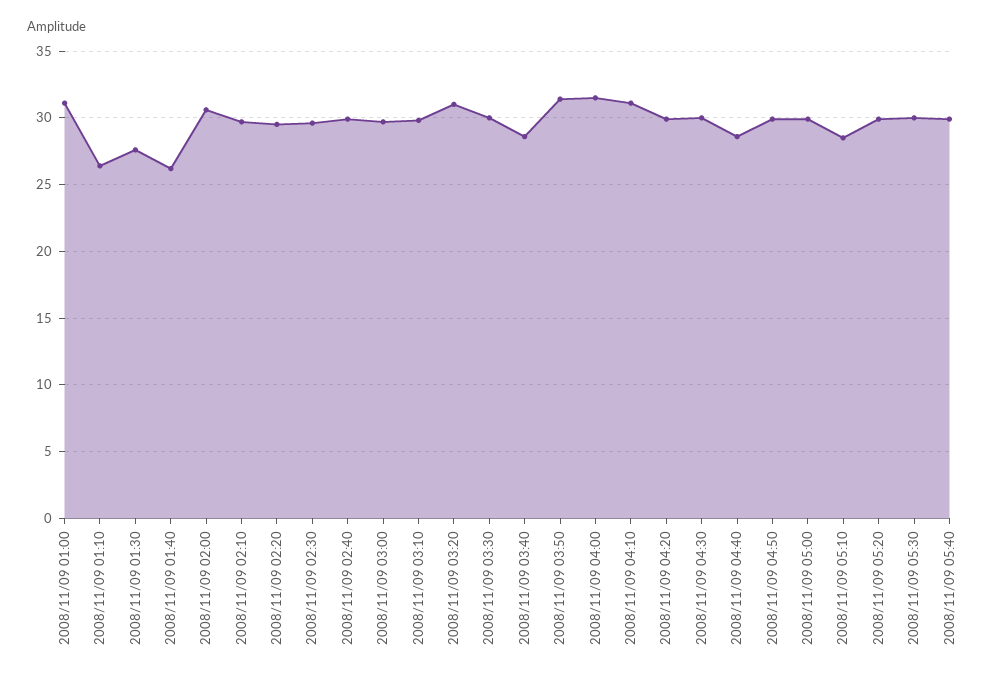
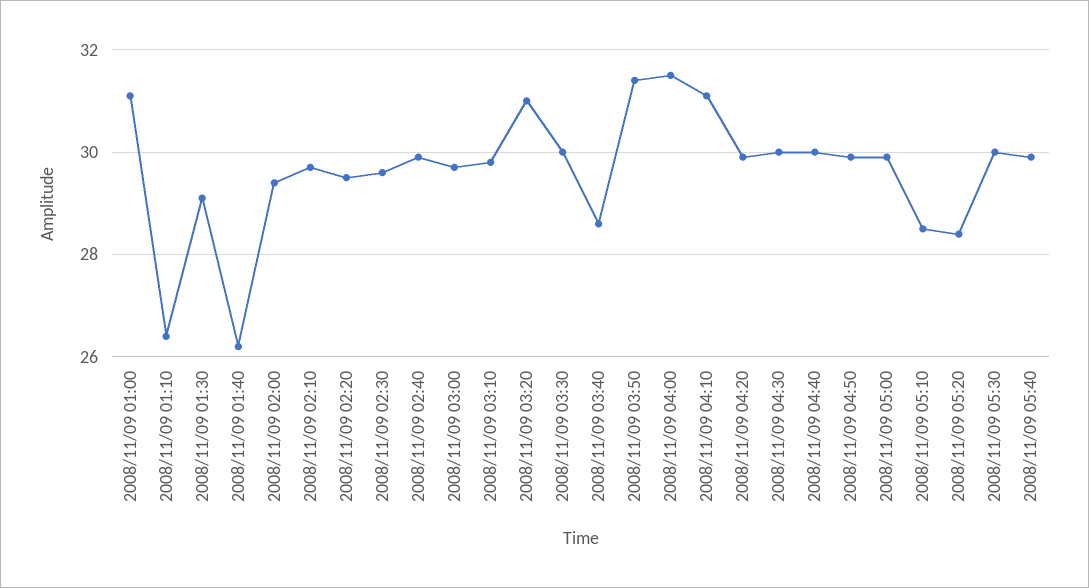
2008/11/09 01:30: 27.5 -> 29
2008/11/09 02:00: 30.5 -> 29.5
2008/11/09 04:40: 28.5 -> 30
2008/11/09 05:20: 30 -> 28.5

